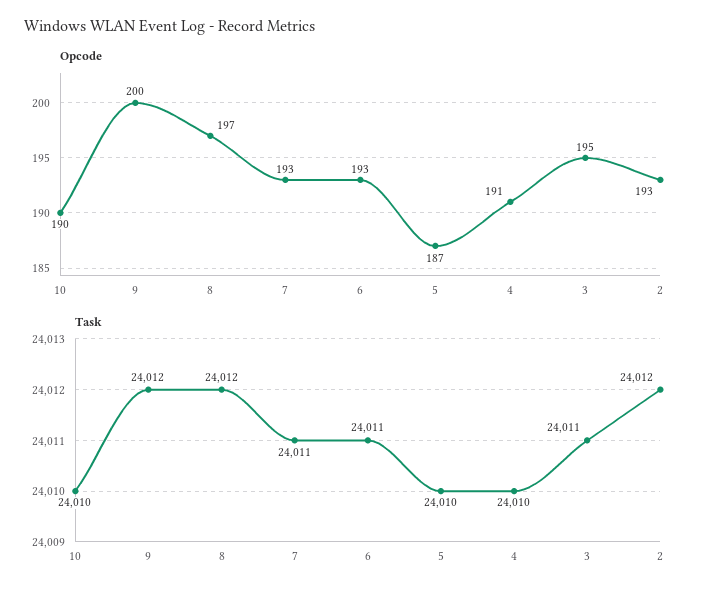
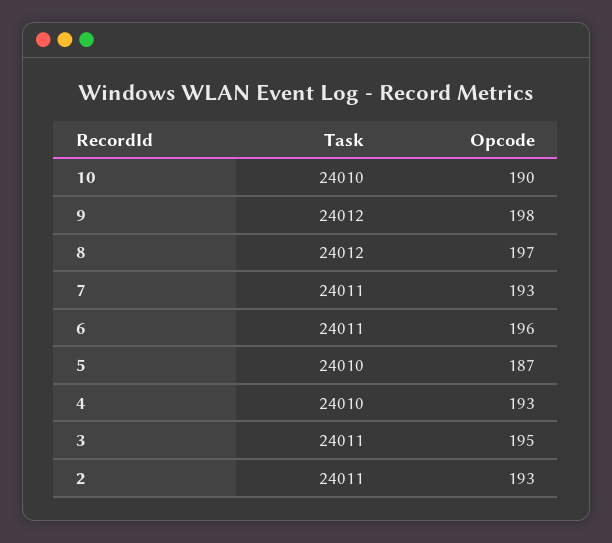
Opcode, 9: 200 -> 198
Opcode, 6: 193 -> 196
Opcode, 4: 191 -> 193
Task, 2: 24012 -> 24011

